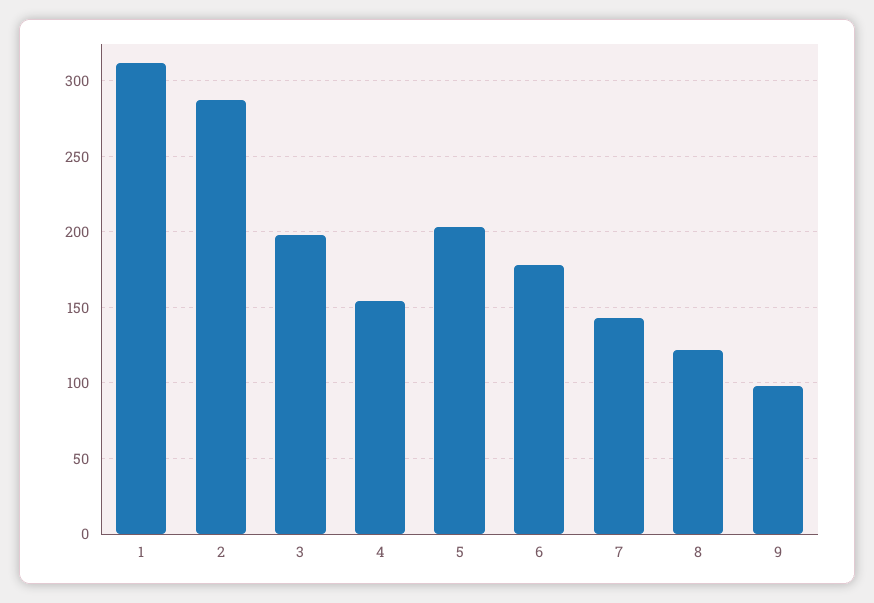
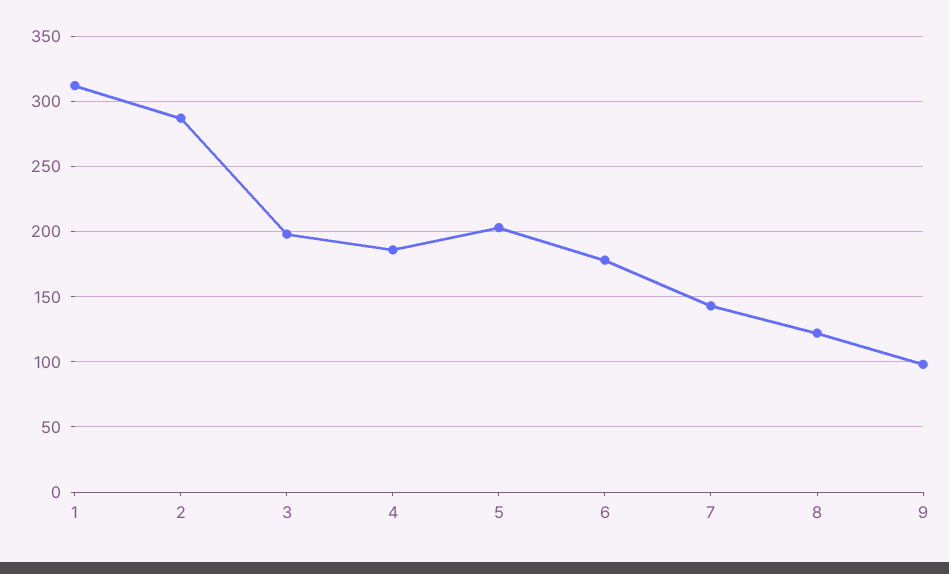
4: 155 -> 185

